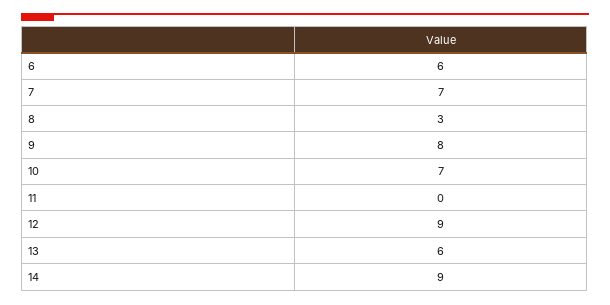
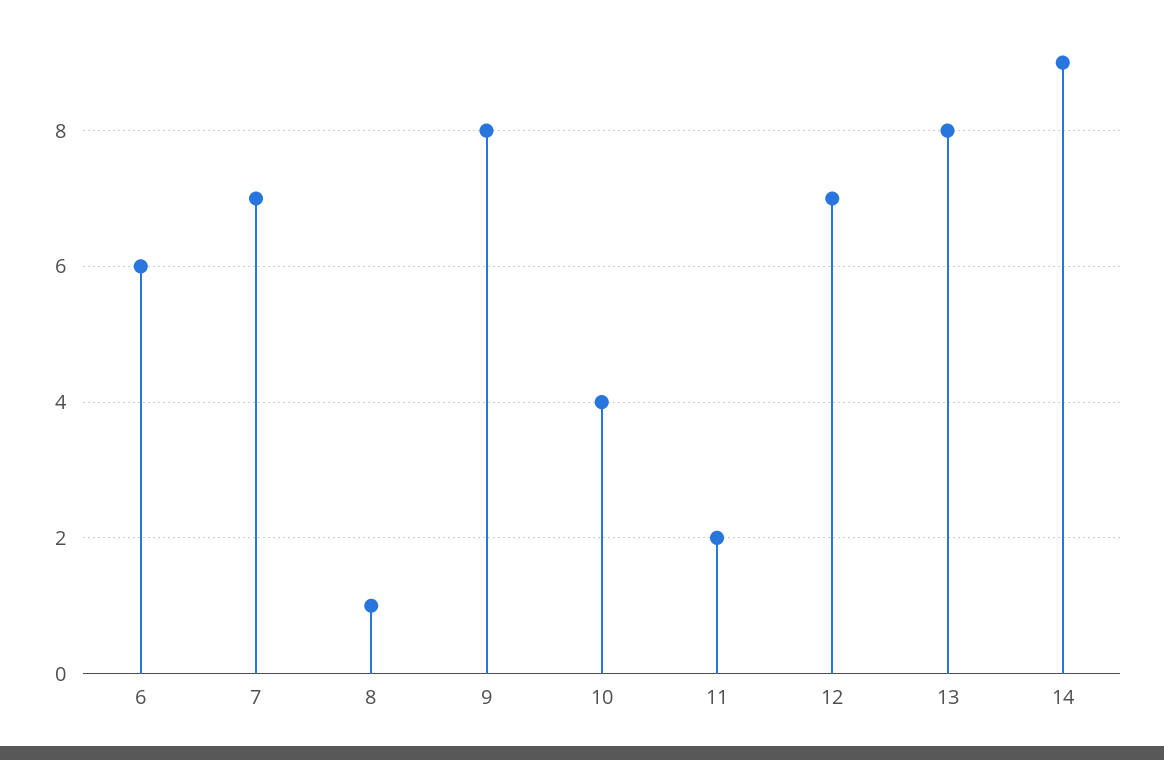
8: 3 -> 1
10: 7 -> 4
11: 0 -> 2
12: 9 -> 7
13: 6 -> 8

